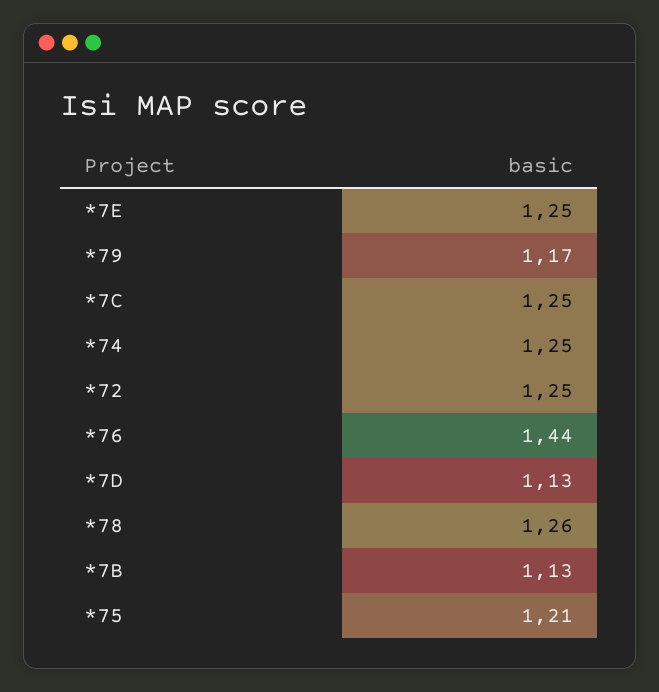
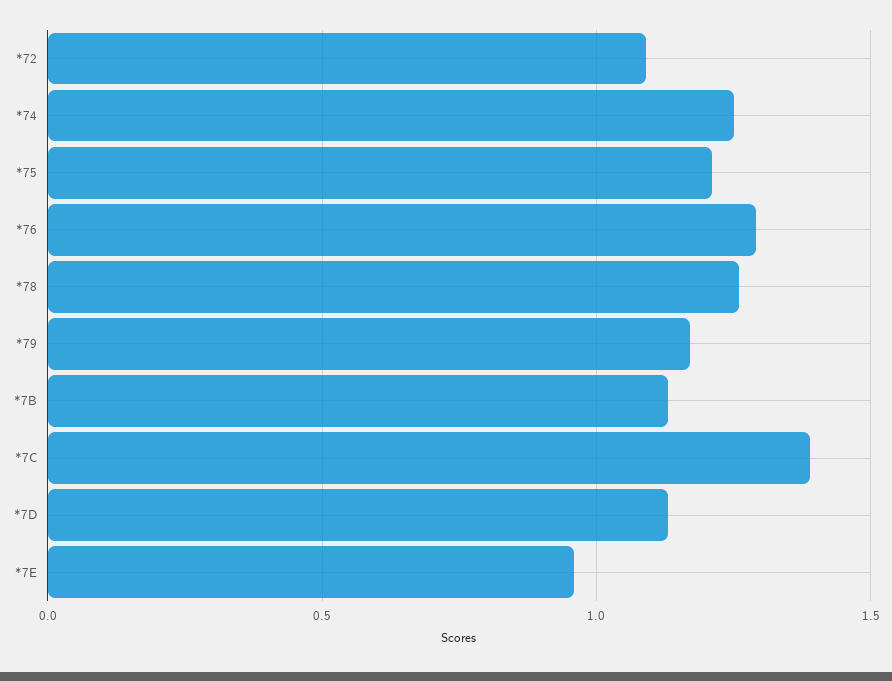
*7E: 1.25 -> 0.95
*7C: 1.25 -> 1.4
*72: 1.25 -> 1.1
*76: 1.44 -> 1.3

